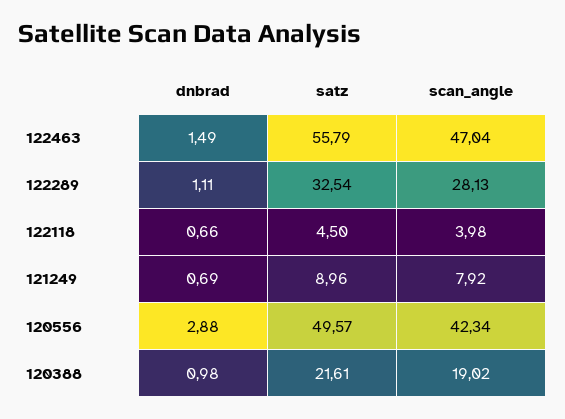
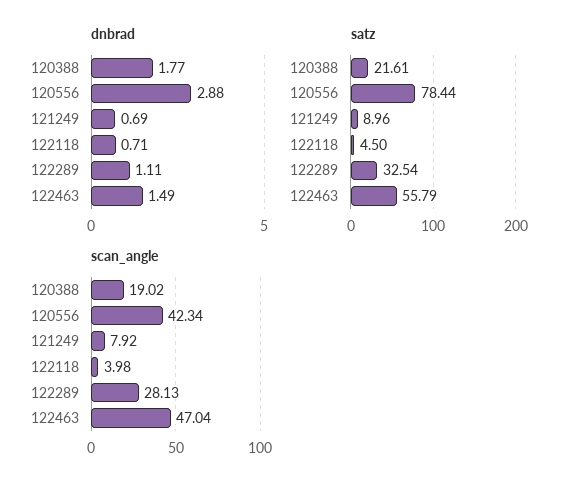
dnbrad, 122118: 0.66 -> 0.71
satz, 120556: 49.57 -> 78.44
dnbrad, 120388: 0.98 -> 1.77

